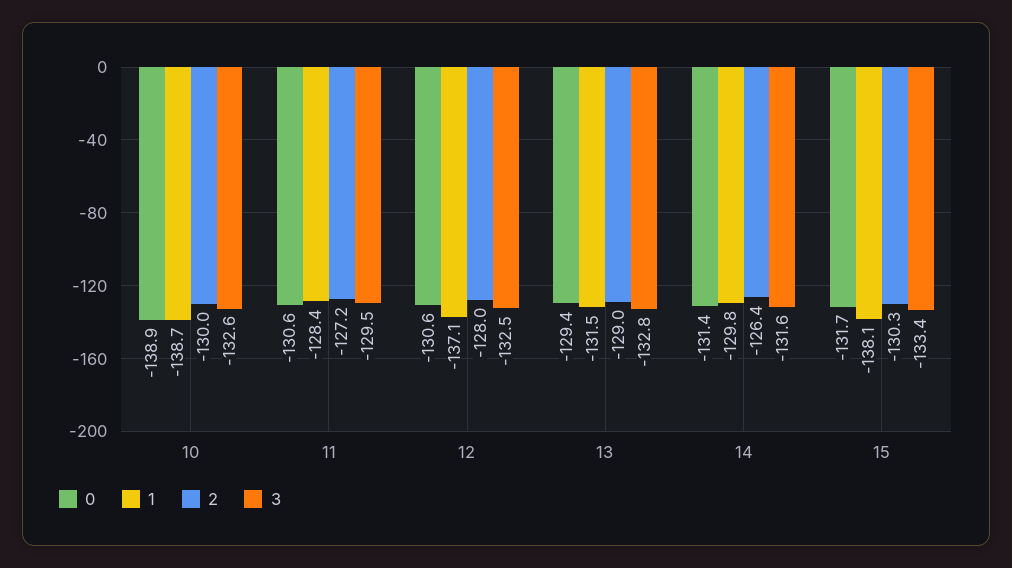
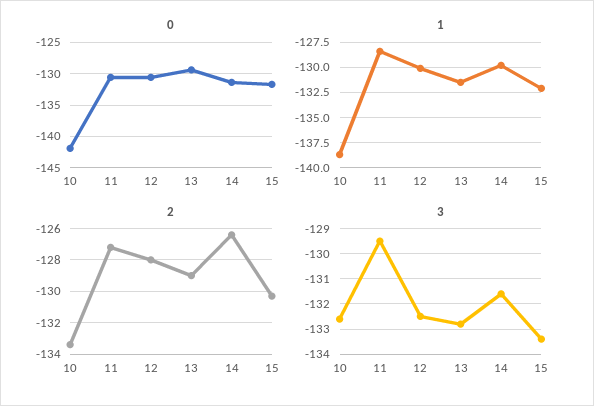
0, 10: -138.9 -> -142
2, 10: -130 -> -133.5
1, 12: -137.1 -> -130
1, 15: -138.1 -> -132.5

